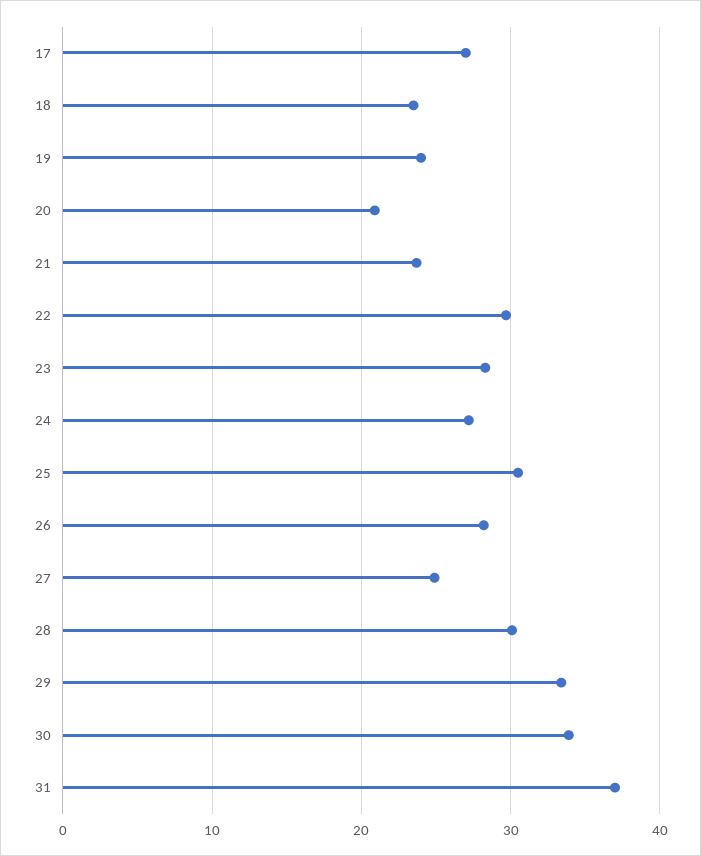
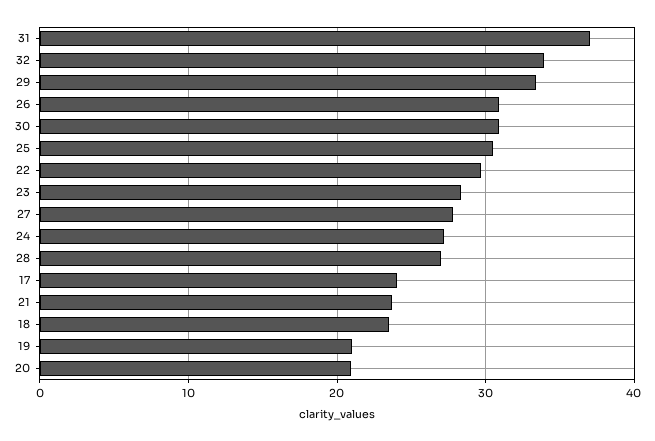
17: 27 -> 24
19: 24 -> 21
26: 28 -> 31
27: 25 -> 28
28: 30 -> 27
30: 34 -> 31
32: none -> 34

